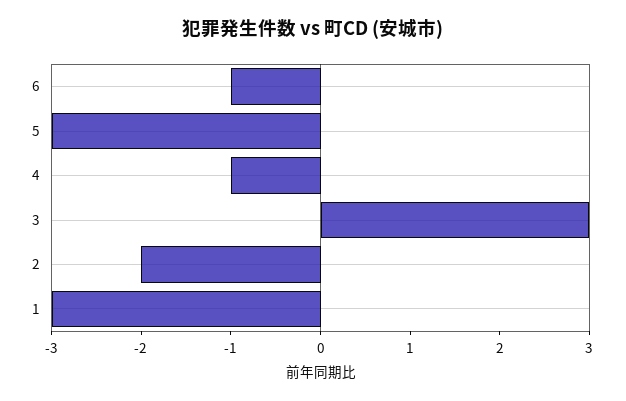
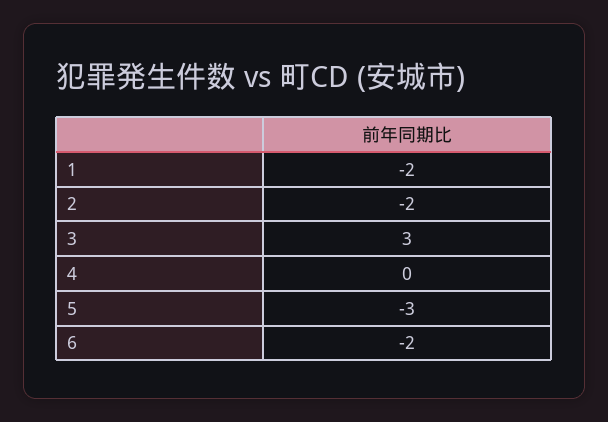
6: -1 -> -2
4: -1 -> 0
1: -3 -> -2

